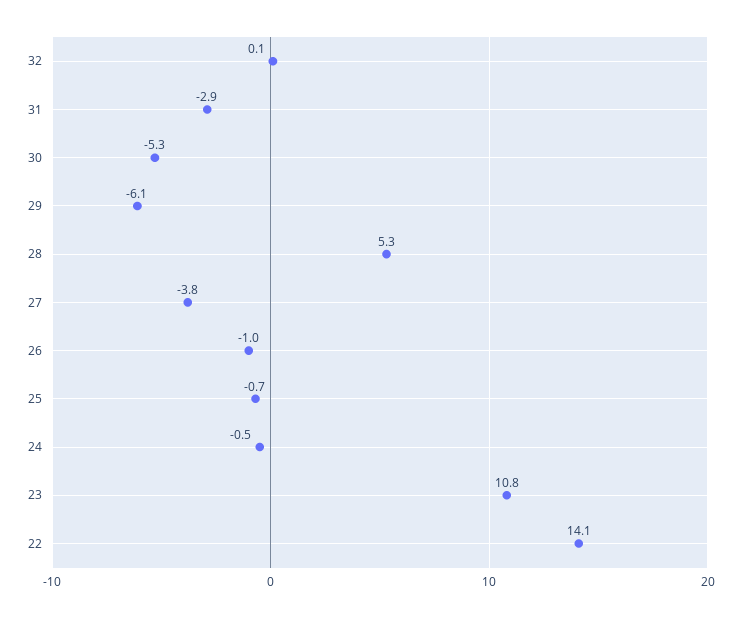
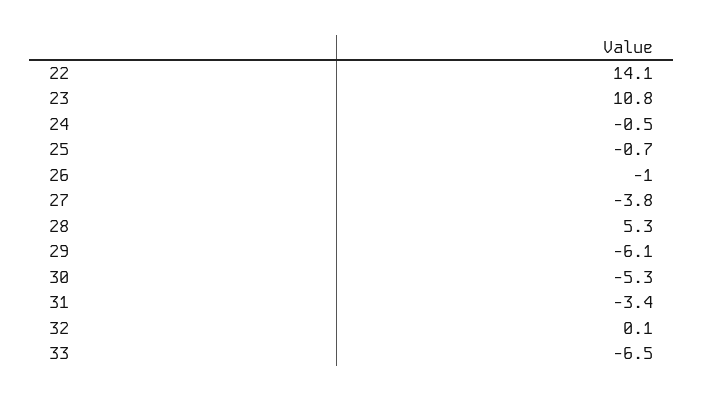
31: -2.9 -> -3.4
33: none -> -6.5

